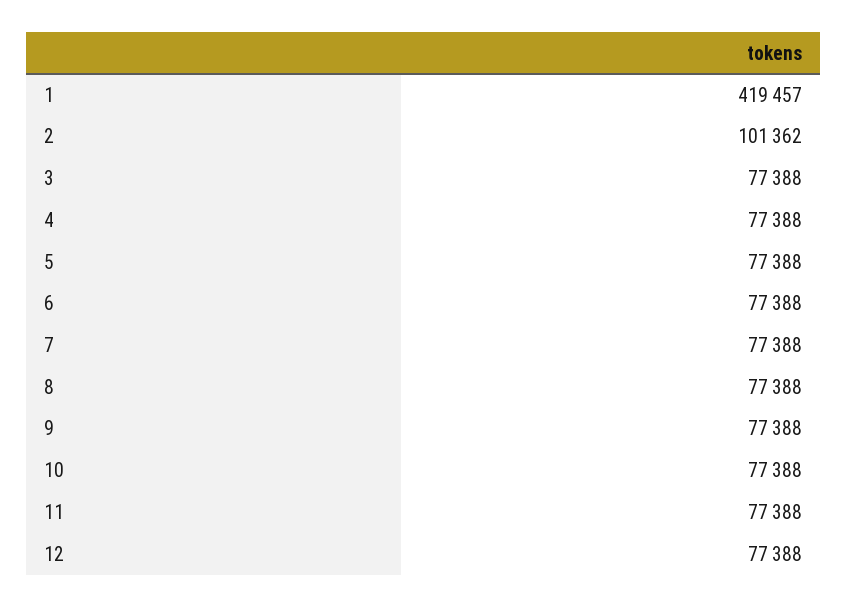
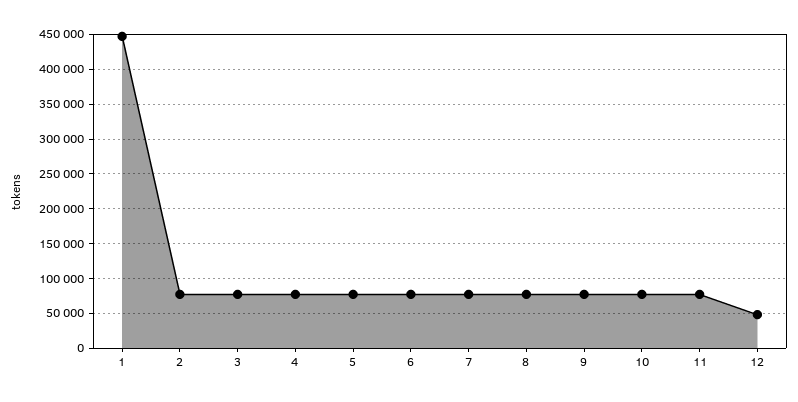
1: 419457 -> 450000
2: 101362 -> 80000
12: 77388 -> 50000

